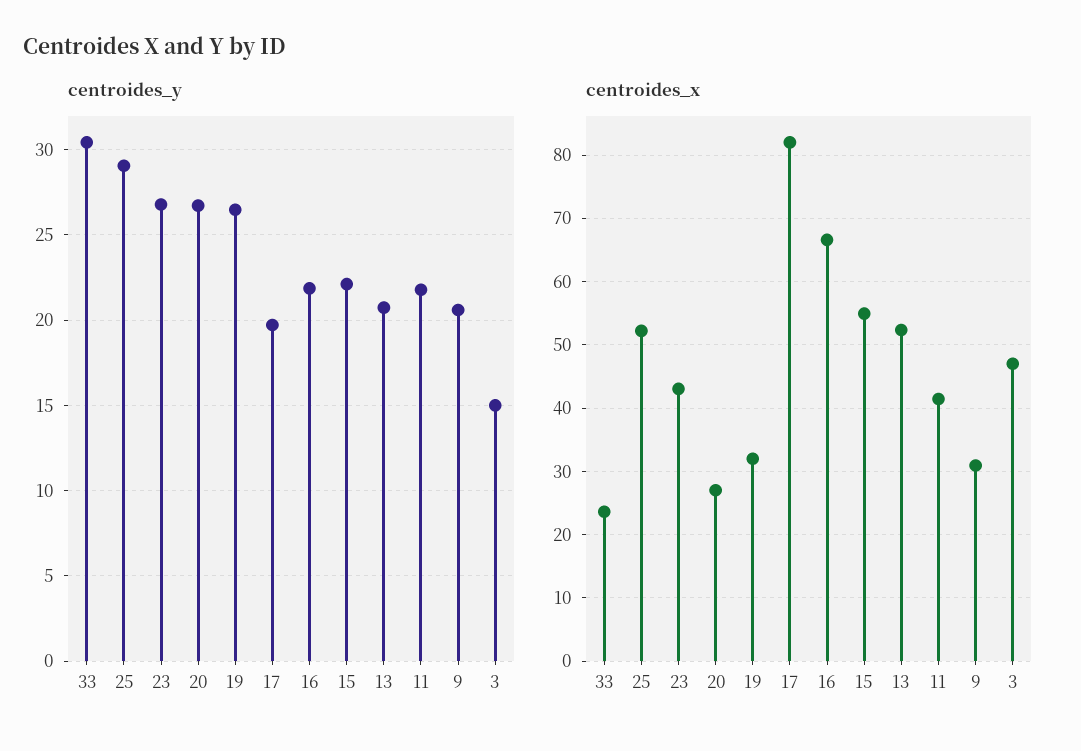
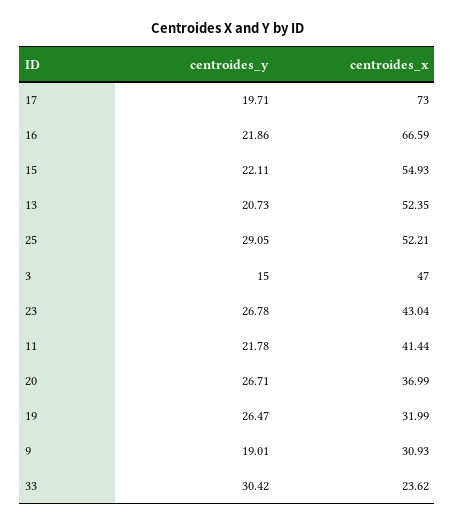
centroides_y, 9: 20.5 -> 19.01
centroides_x, 20: 27 -> 36.99
centroides_x, 17: 82 -> 73

